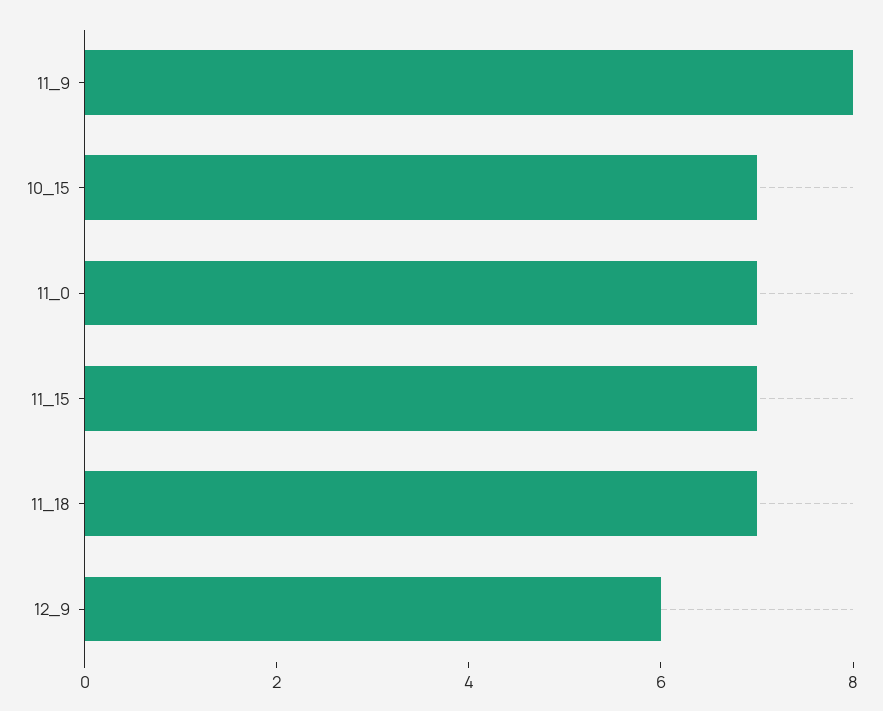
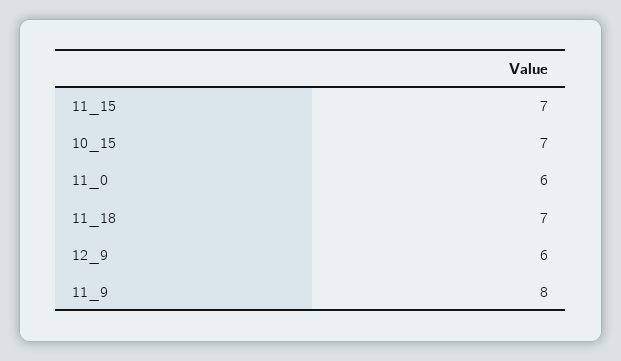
11_0: 7 -> 6

